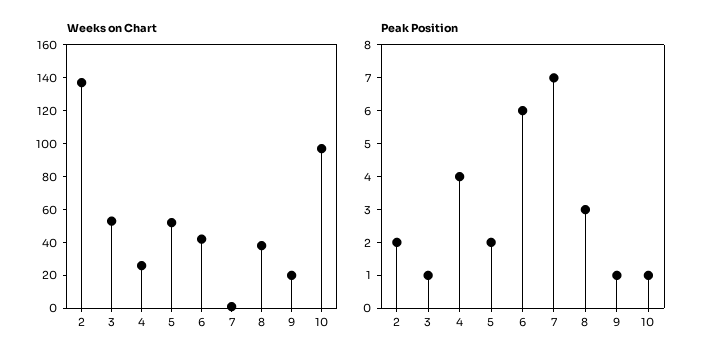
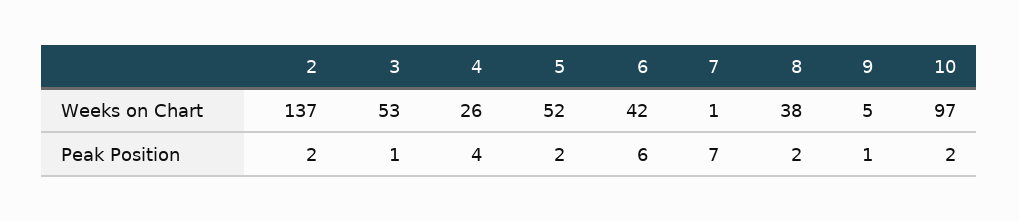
Weeks on Chart, 9: 20 -> 5
Peak Position, 8: 3 -> 2
Peak Position, 10: 1 -> 2

